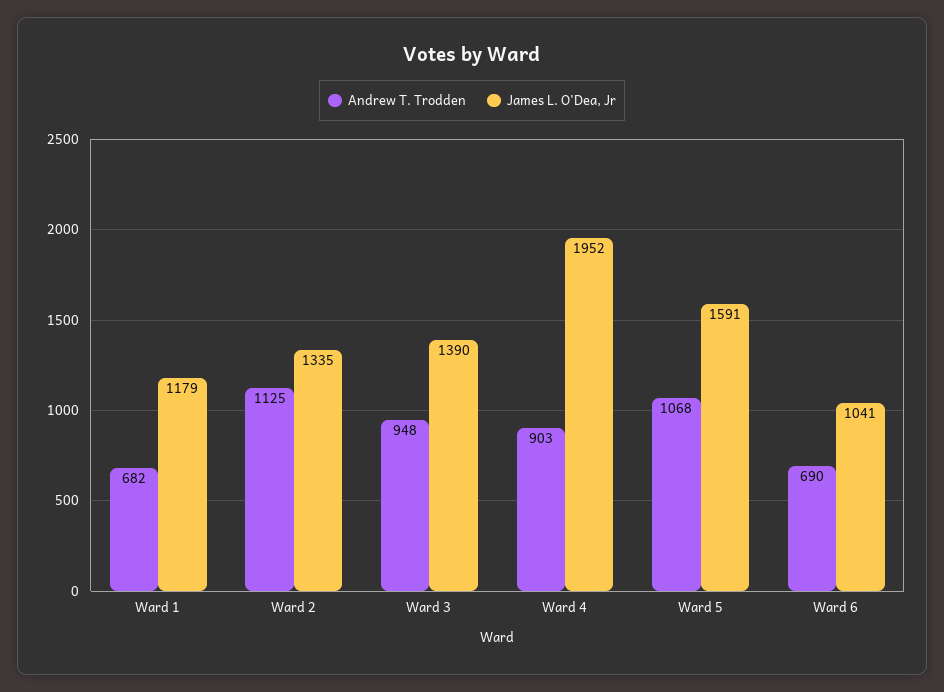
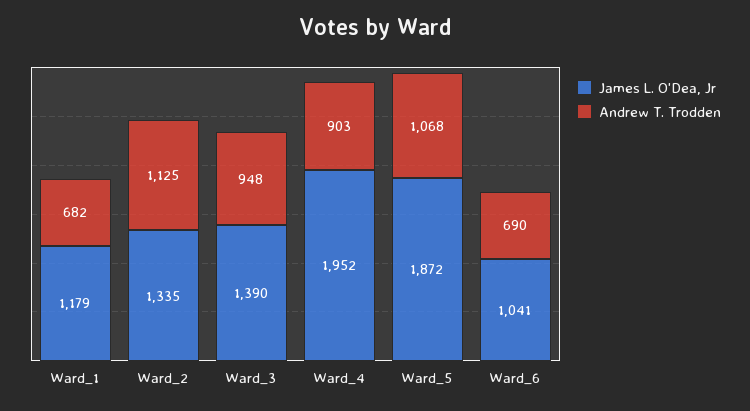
James L. O'Dea, Jr, Ward 5: 1591 -> 1872

